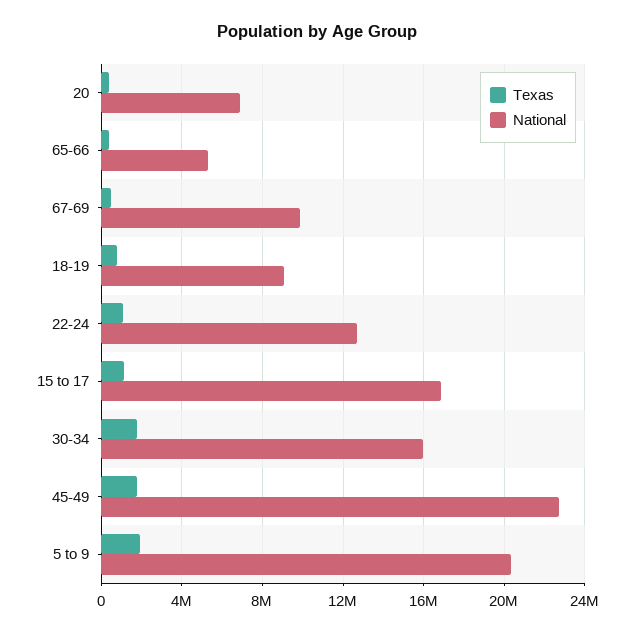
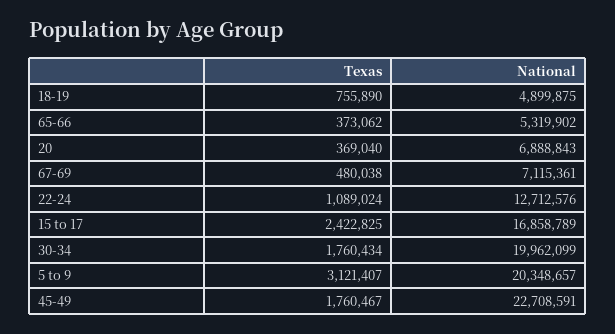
National, 67-69: 10000000 -> 7115361
National, 18-19: 9000000 -> 4899875
Texas, 15 to 17: 1000000 -> 2422825
National, 30-34: 16000000 -> 19962099
Texas, 5 to 9: 2000000 -> 3121407

